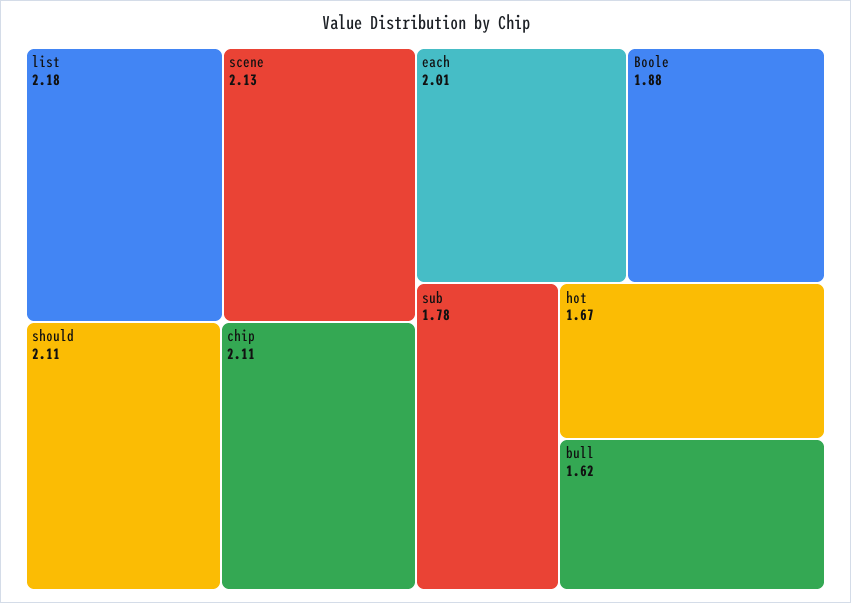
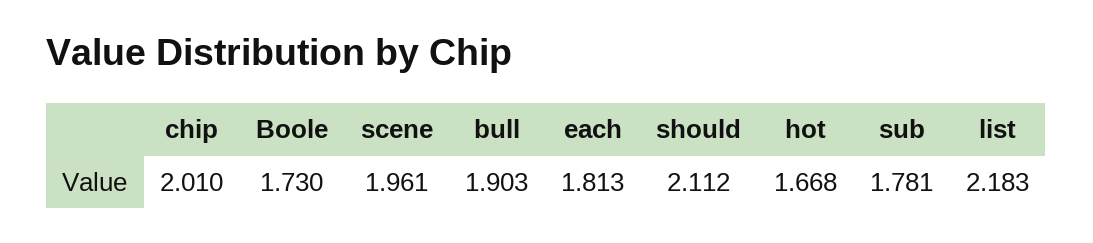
scene: 2.13 -> 1.961
chip: 2.11 -> 2.01
each: 2.01 -> 1.813
Boole: 1.88 -> 1.73
bull: 1.62 -> 1.903

